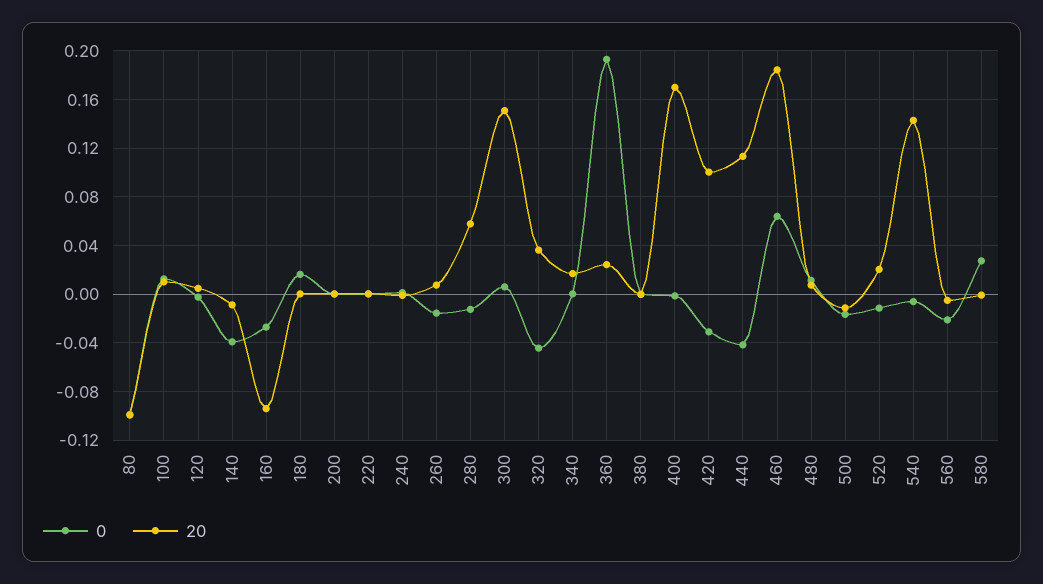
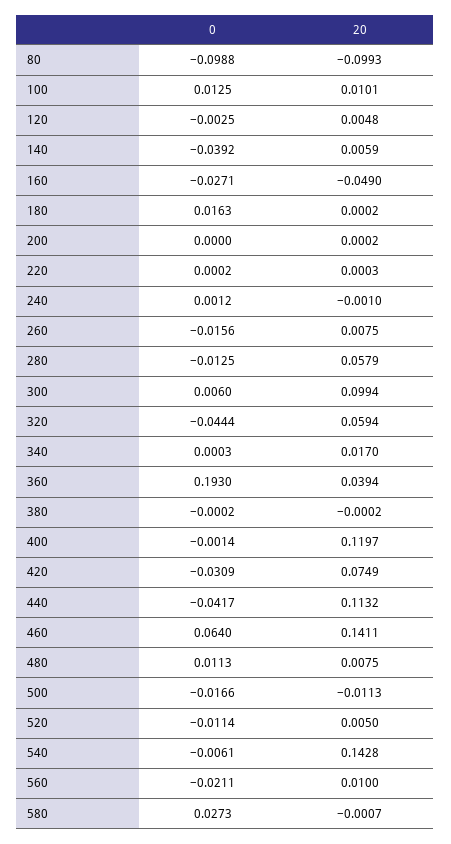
20, 140: -0.01 -> 0.0059
20, 160: -0.095 -> -0.049
20, 300: 0.15 -> 0.0994
20, 320: 0.035 -> 0.0594
20, 360: 0.025 -> 0.0394
20, 400: 0.17 -> 0.1197
20, 420: 0.1 -> 0.0749
20, 460: 0.185 -> 0.1411
20, 520: 0.02 -> 0.005
20, 560: -0.005 -> 0.01

